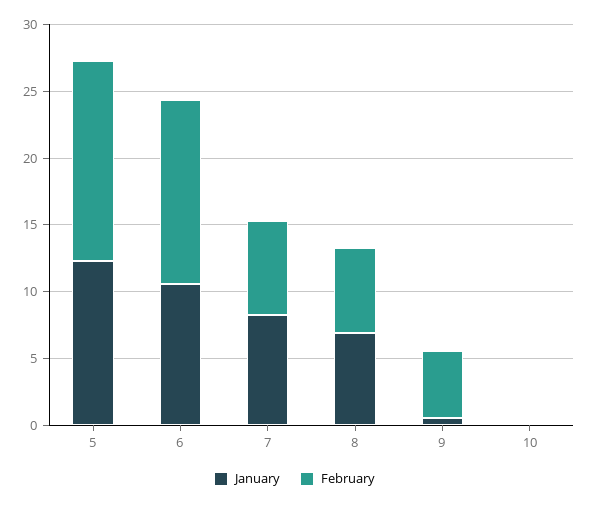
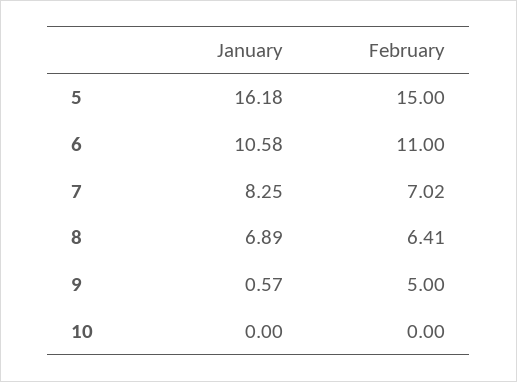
January, 5: 12 -> 16.18
February, 6: 14 -> 11

